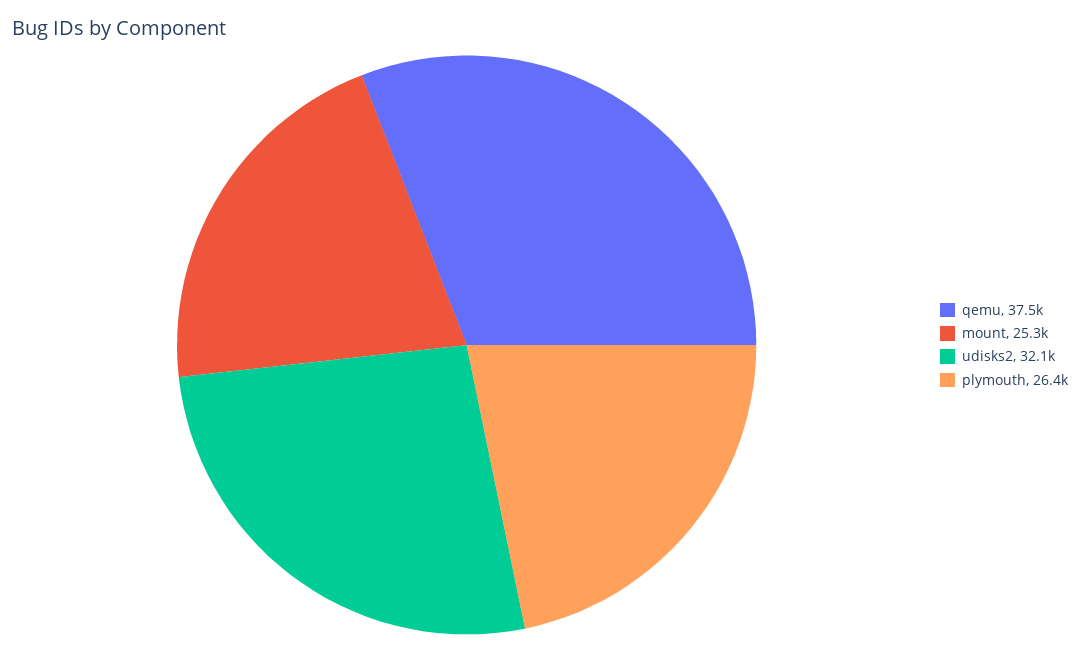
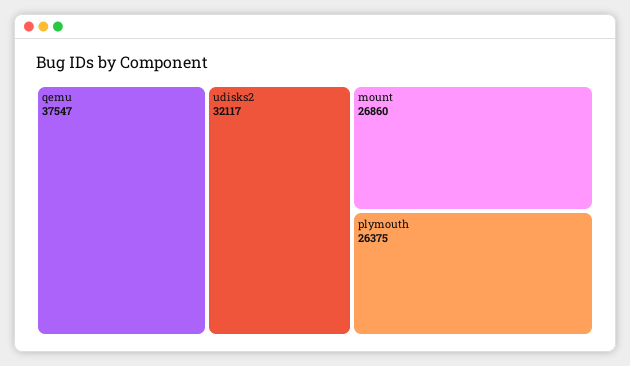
mount: 25300 -> 26860

